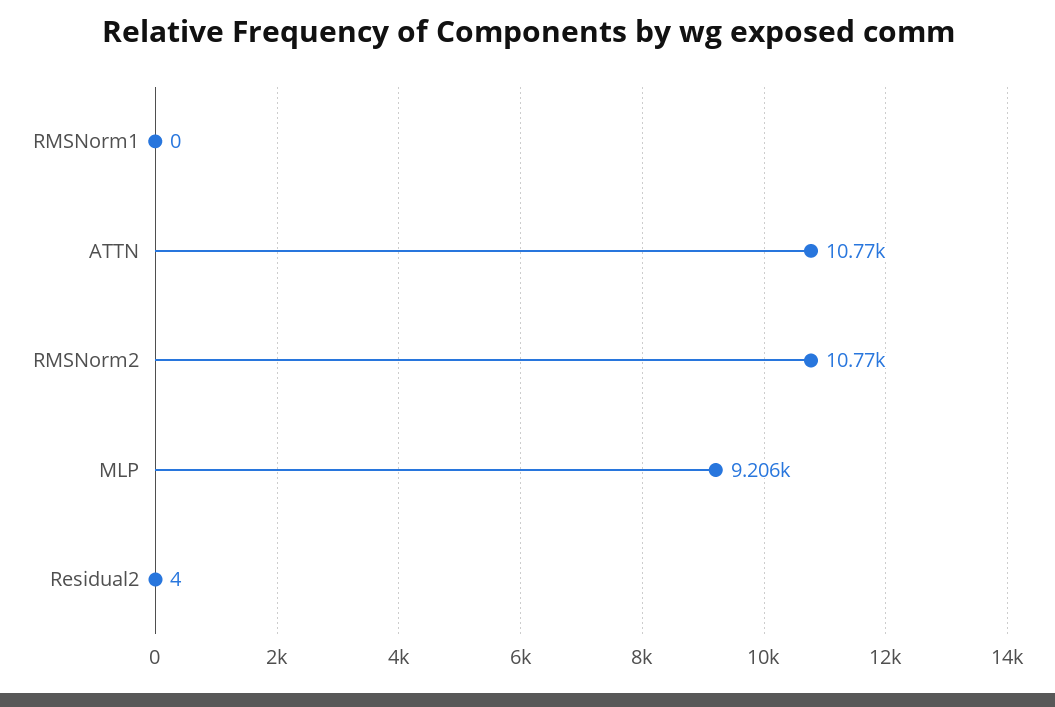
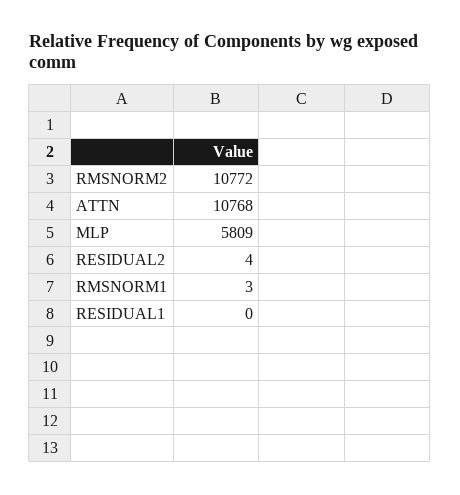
RMSNorm1: 0 -> 3
MLP: 9206 -> 5809
RESIDUAL1: none -> 0

